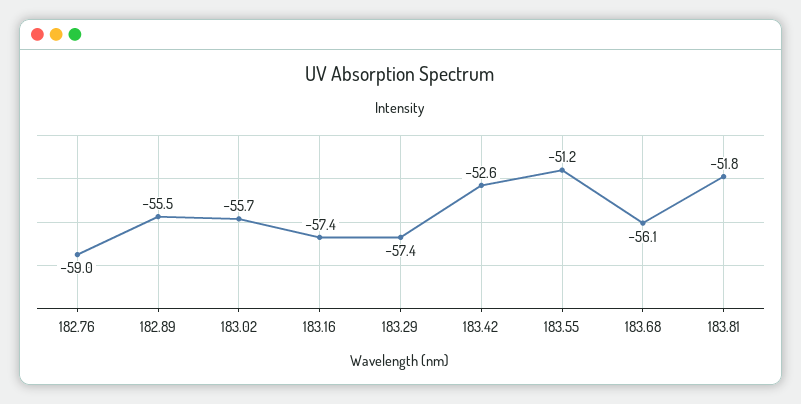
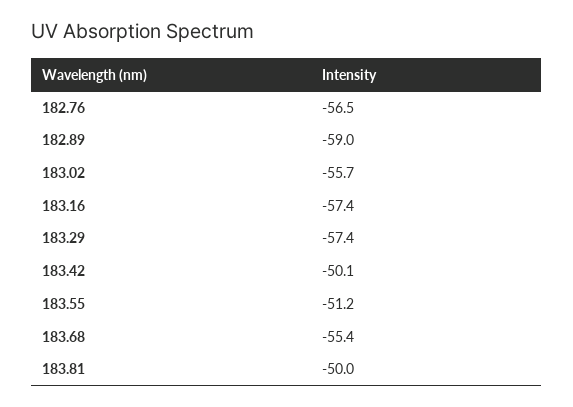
182.76: -59 -> -56.5
182.89: -55.5 -> -59
183.42: -52.6 -> -50.1
183.68: -56.1 -> -55.4
183.81: -51.8 -> -50

